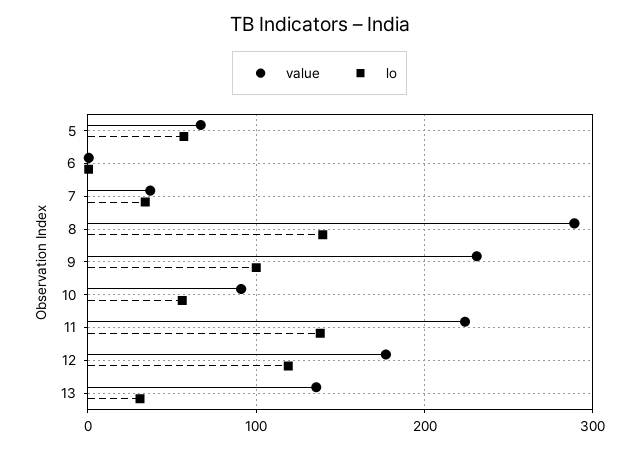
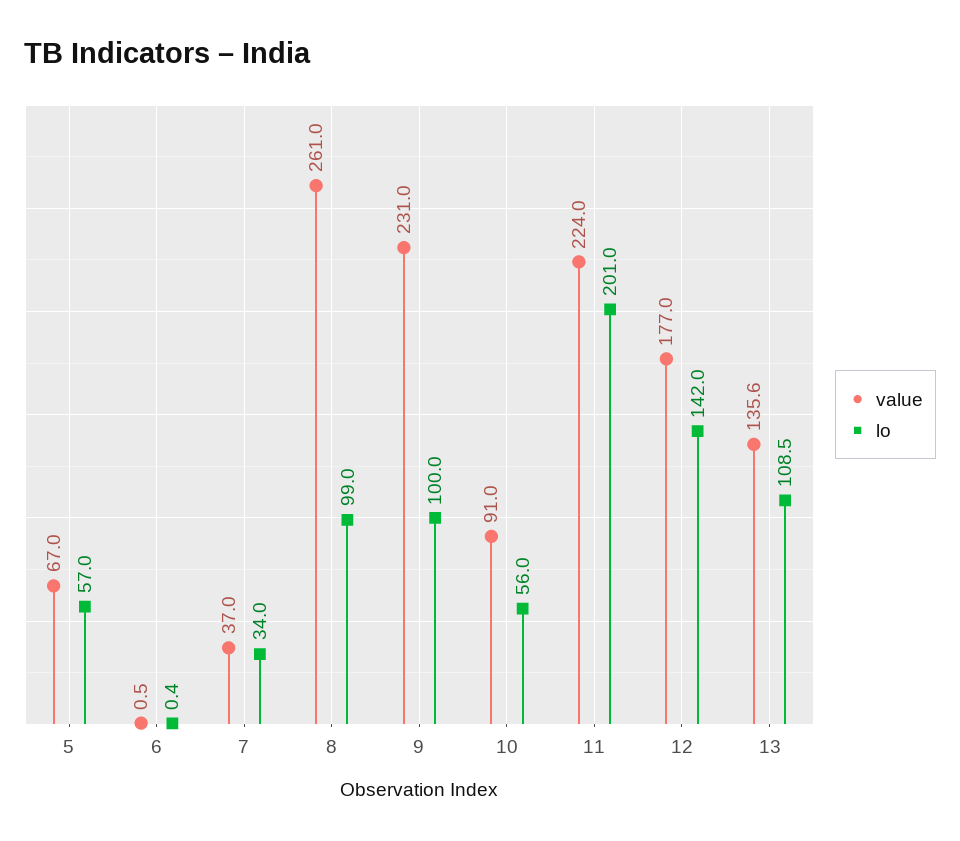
value, 8: 290 -> 261
lo, 8: 140 -> 99
lo, 11: 140 -> 201
lo, 12: 120 -> 142
lo, 13: 30 -> 108.5

